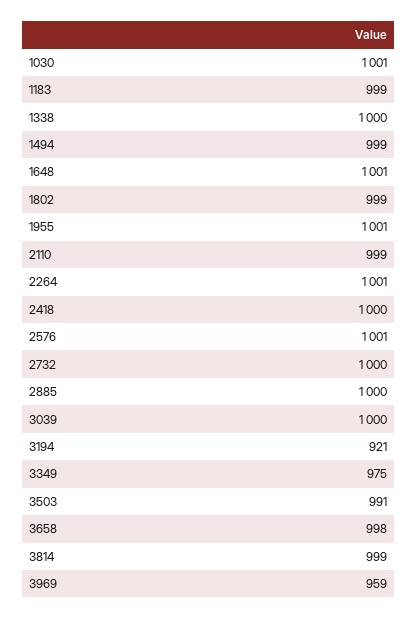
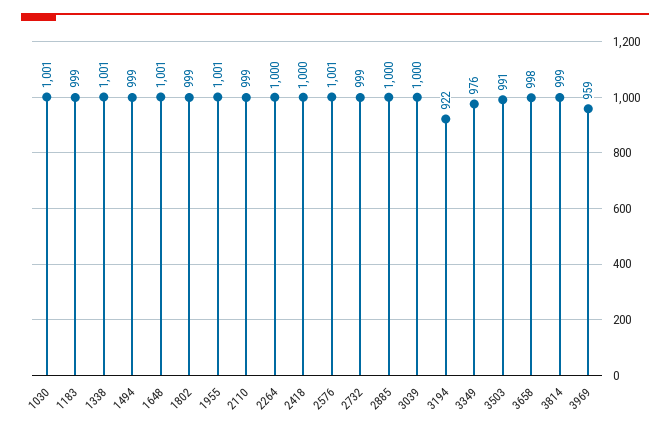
1338: 1000 -> 1001
2264: 1001 -> 1000
2732: 1000 -> 999
3194: 921 -> 922
3349: 975 -> 976

